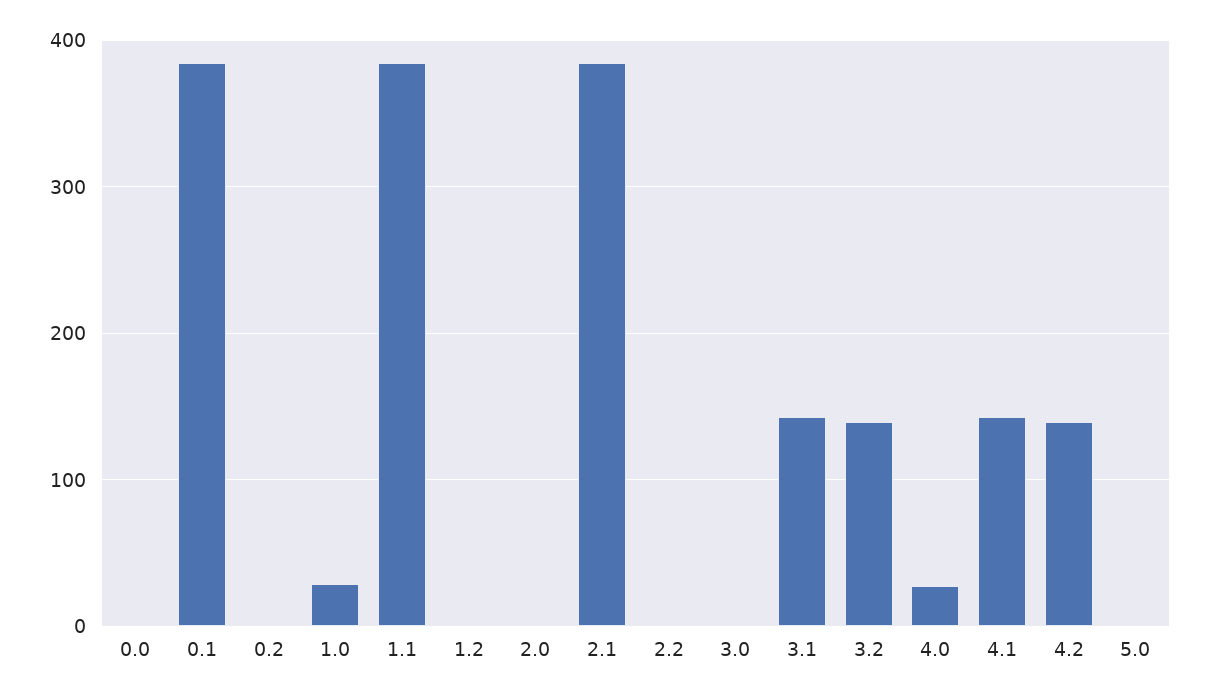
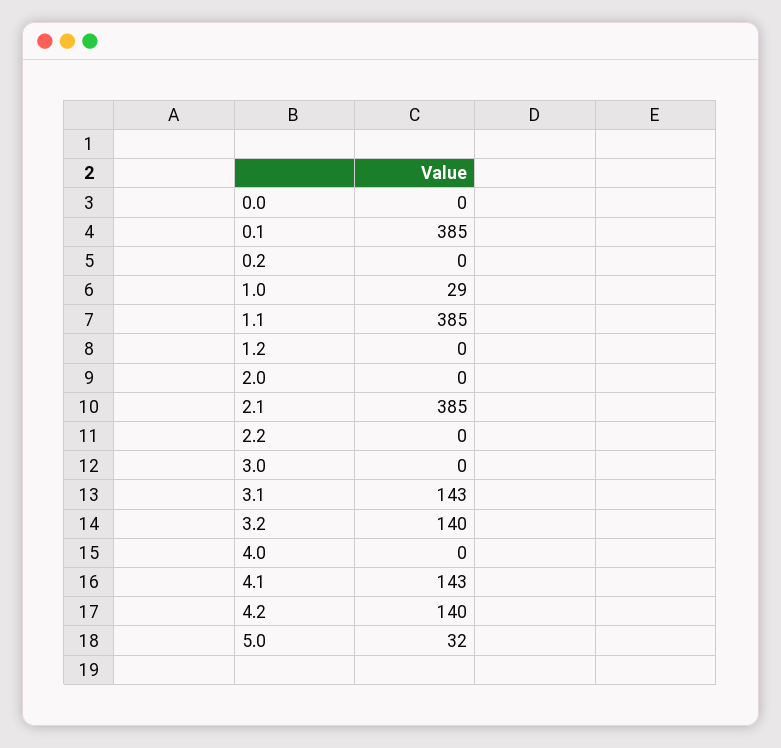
4.0: 30 -> 0
5.0: 0 -> 32

